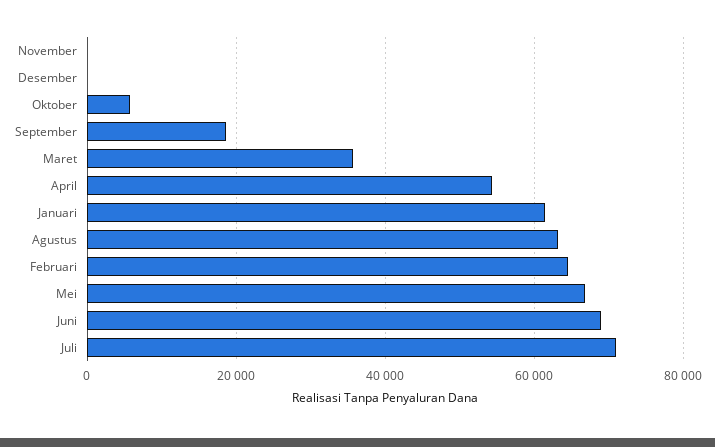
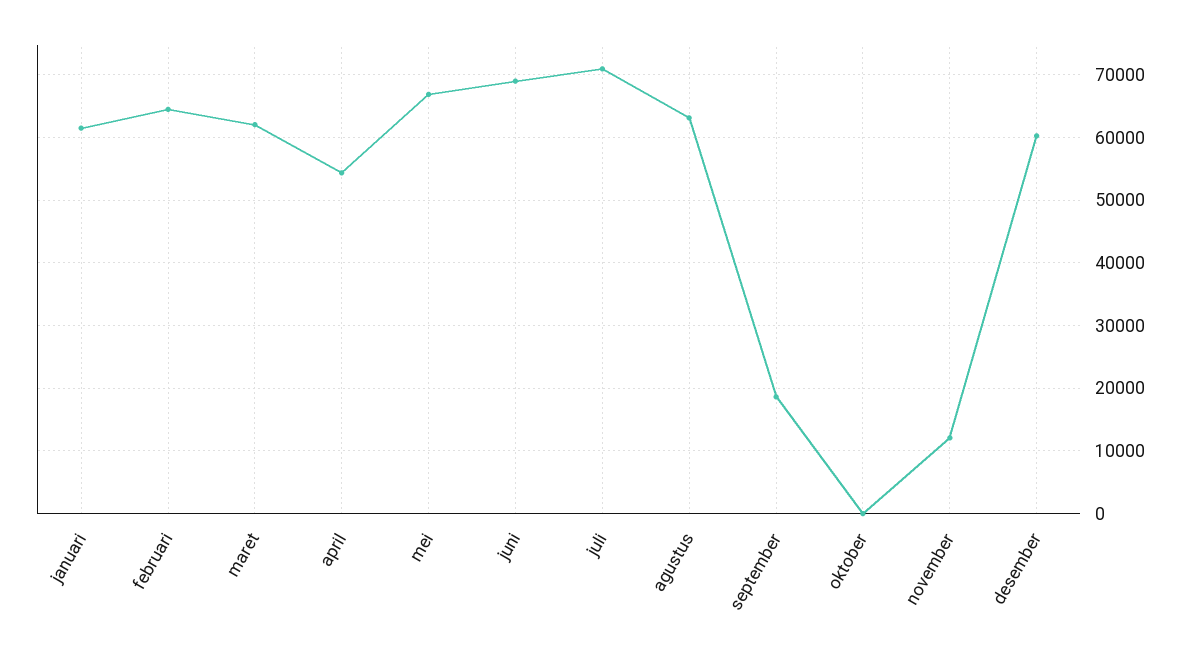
November: 0 -> 12000
Desember: 0 -> 60000
Oktober: 6000 -> 0
Maret: 36000 -> 62000

